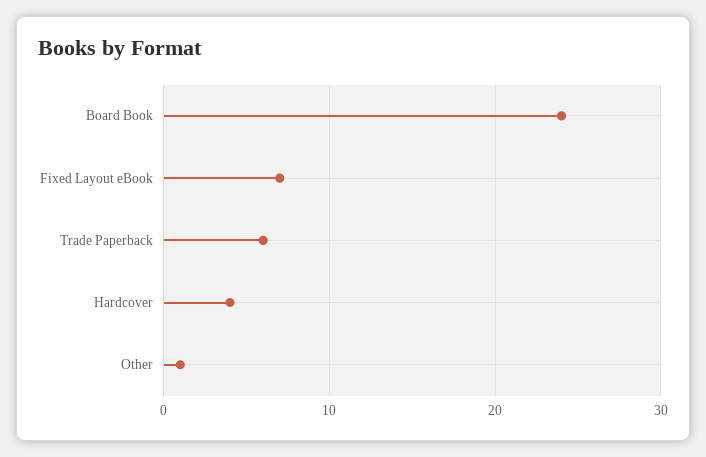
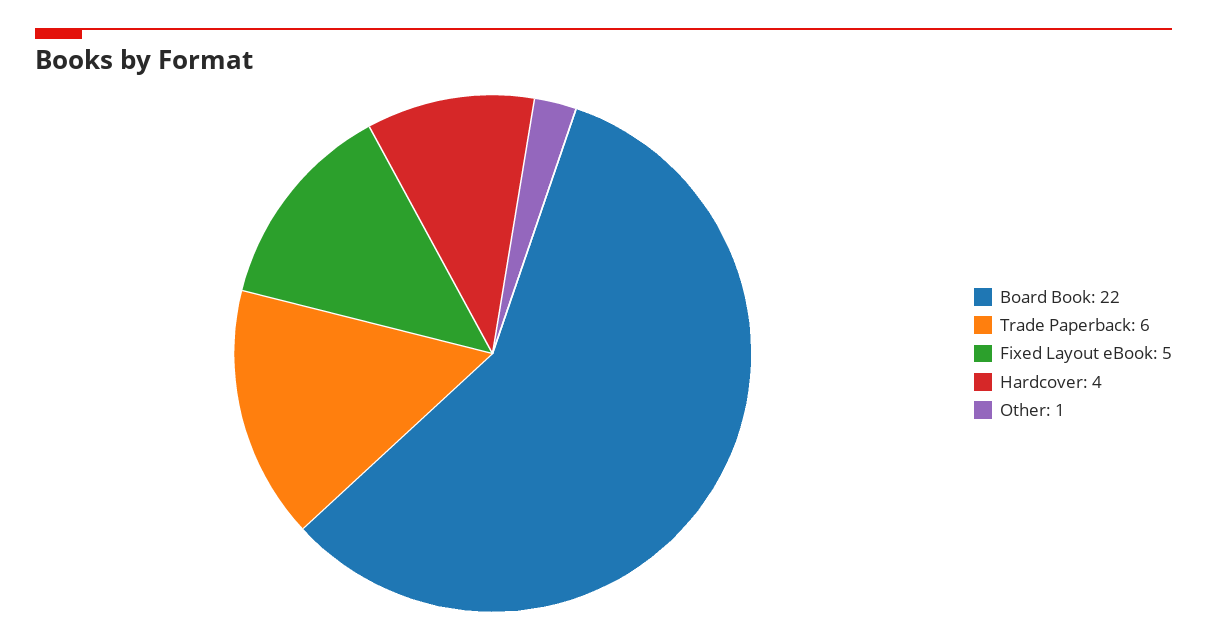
Board Book: 24 -> 22
Fixed Layout eBook: 7 -> 5

